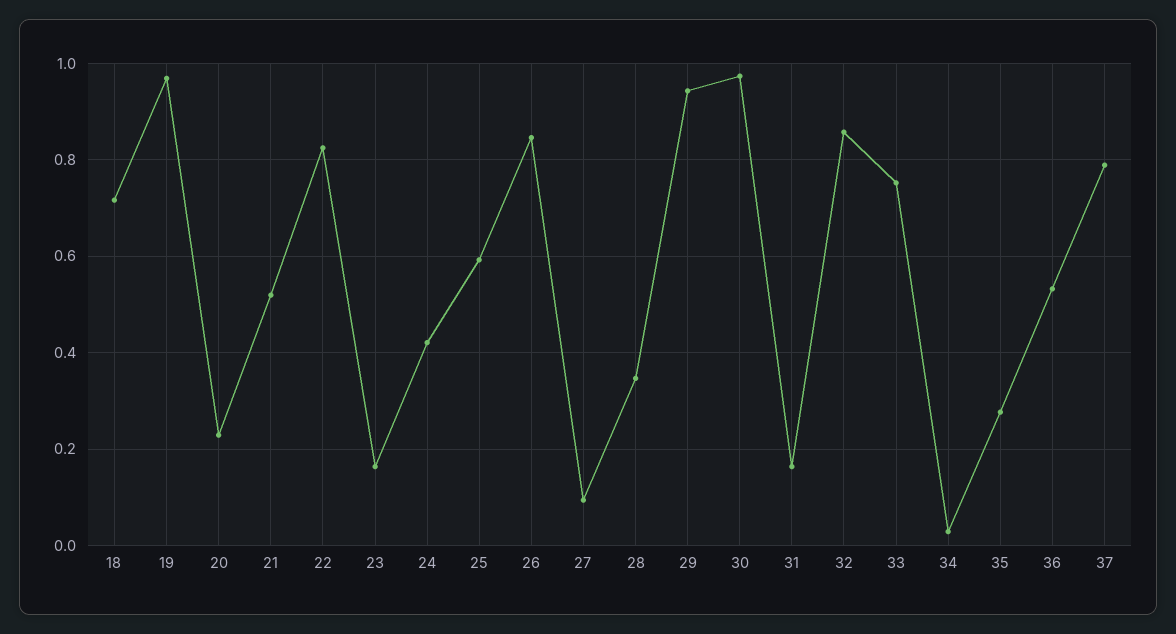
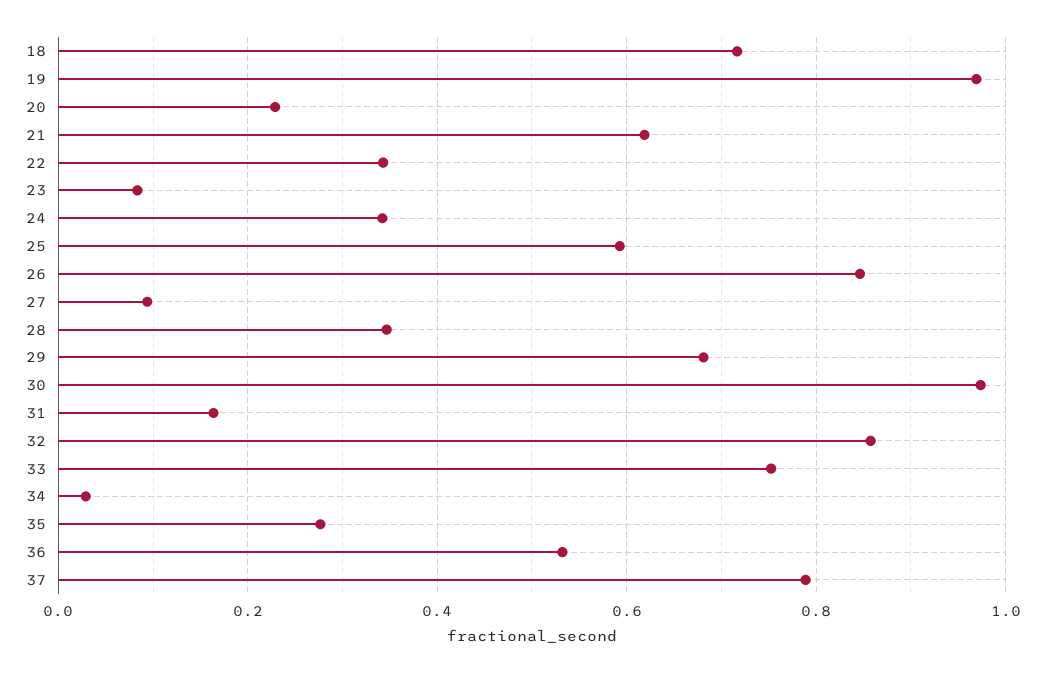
21: 0.52 -> 0.62
22: 0.82 -> 0.34
23: 0.16 -> 0.08
24: 0.42 -> 0.34
29: 0.94 -> 0.68

